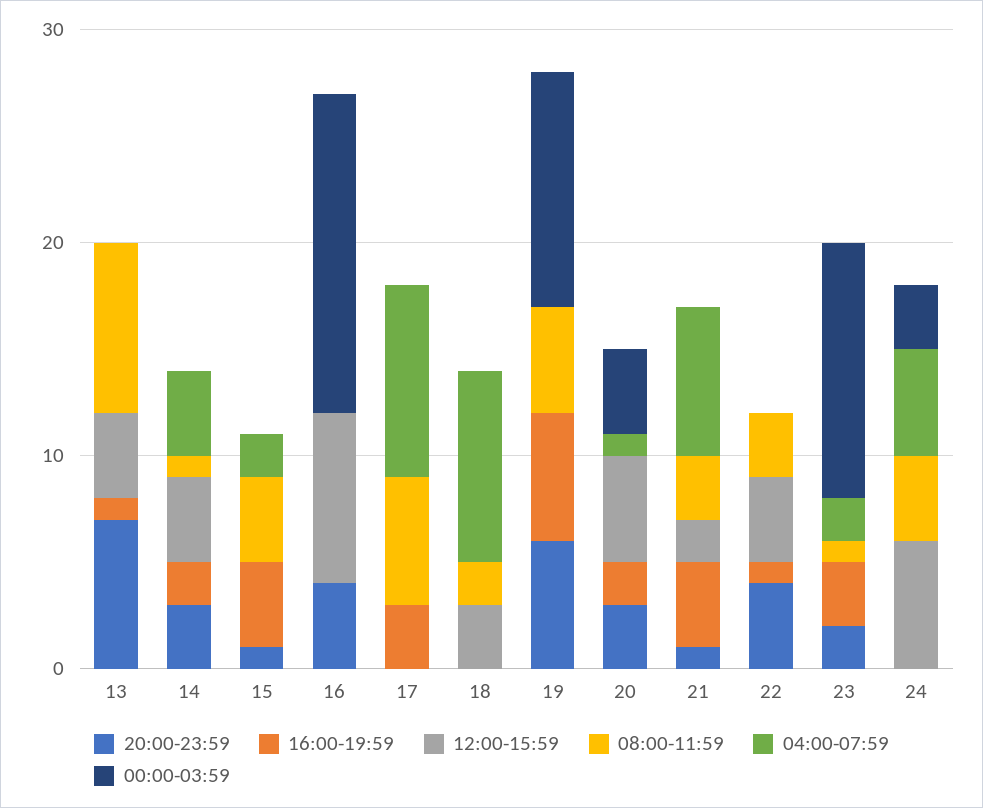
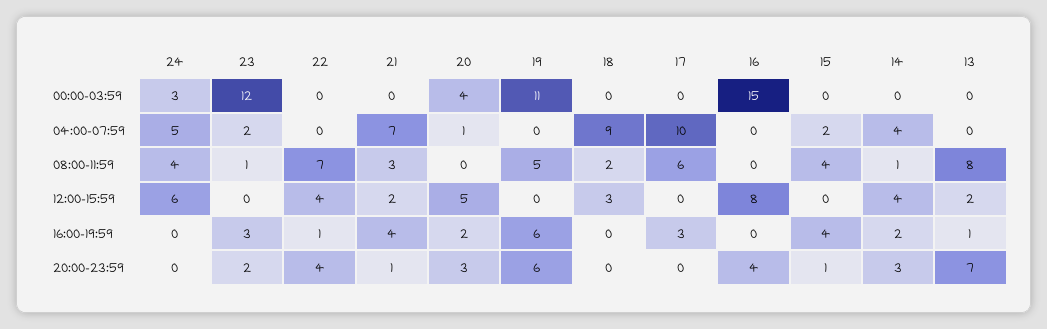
12:00-15:59, 13: 4 -> 2
04:00-07:59, 17: 9 -> 10
08:00-11:59, 22: 3 -> 7

